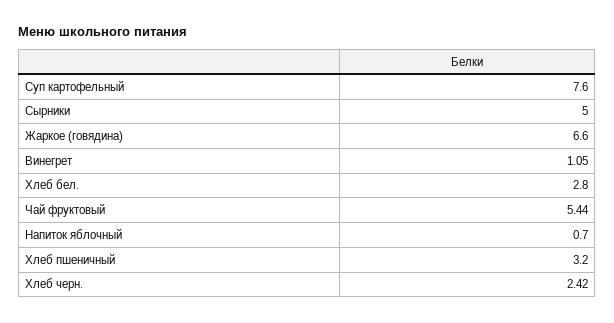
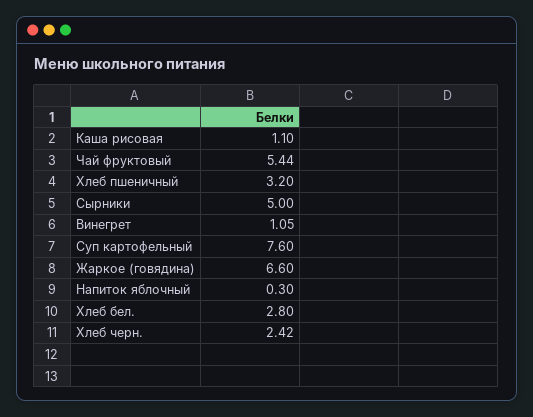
Напиток яблочный: 0.7 -> 0.3
Каша рисовая: none -> 1.1

